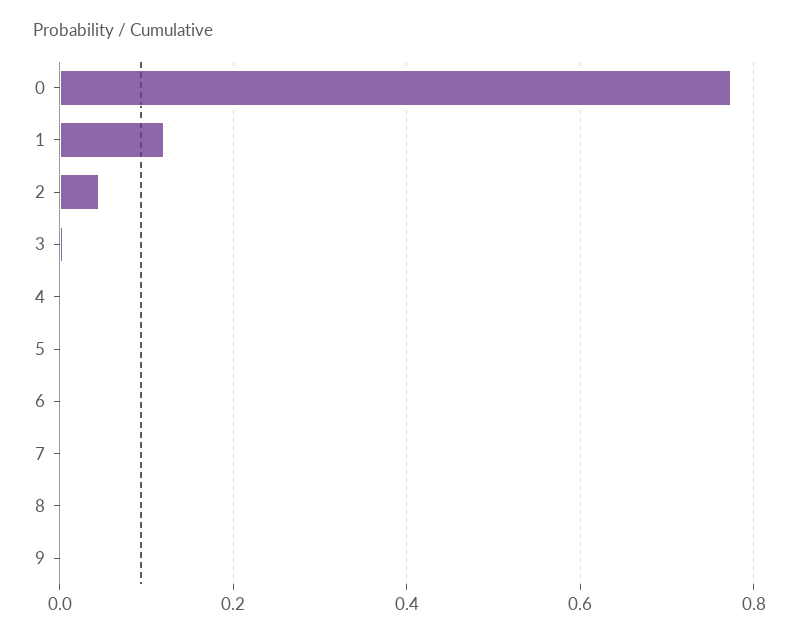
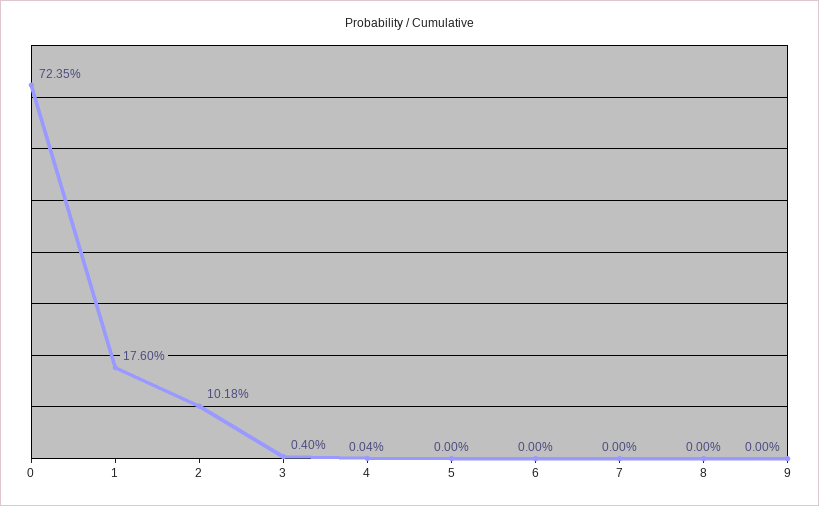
0: 0.78 -> 0.7235
1: 0.12 -> 0.176
2: 0.04 -> 0.1018

